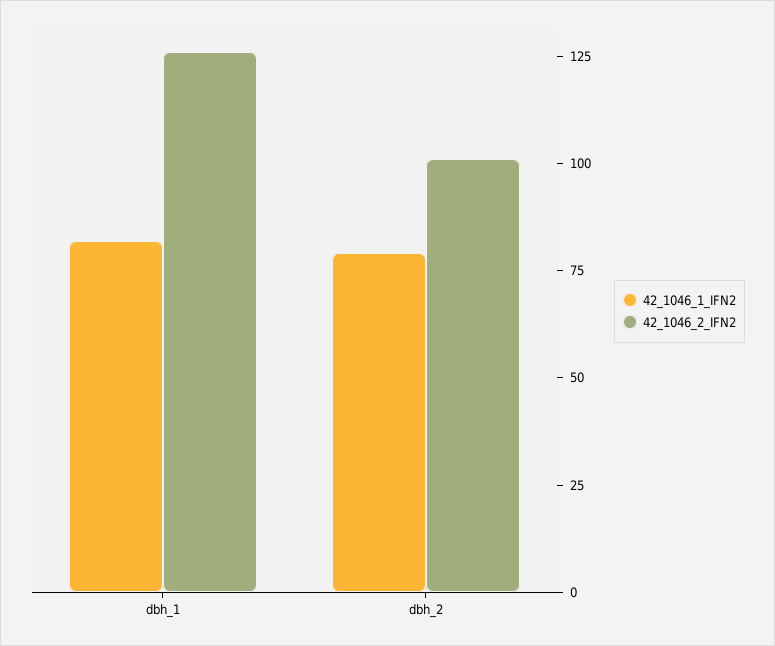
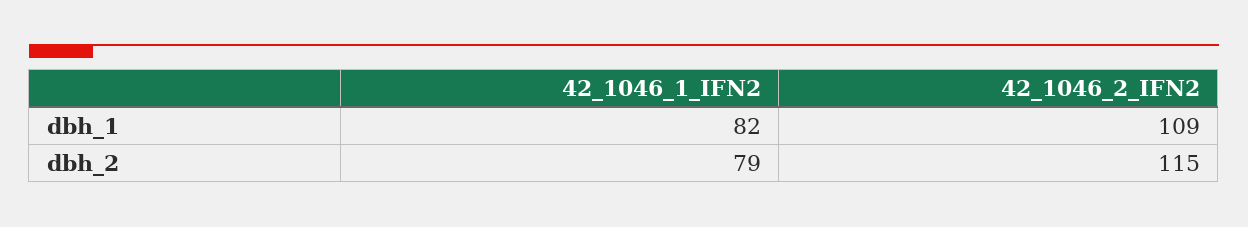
42_1046_2_IFN2, dbh_1: 125 -> 109
42_1046_2_IFN2, dbh_2: 100 -> 115

